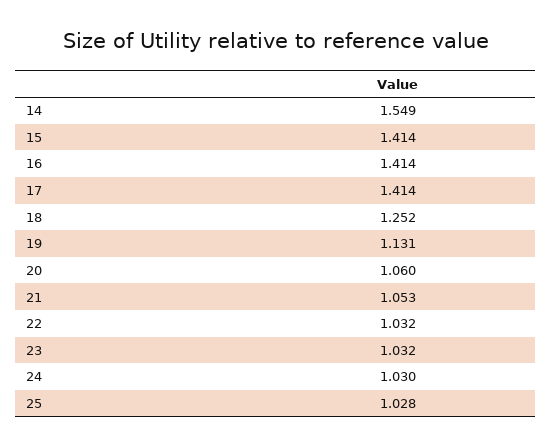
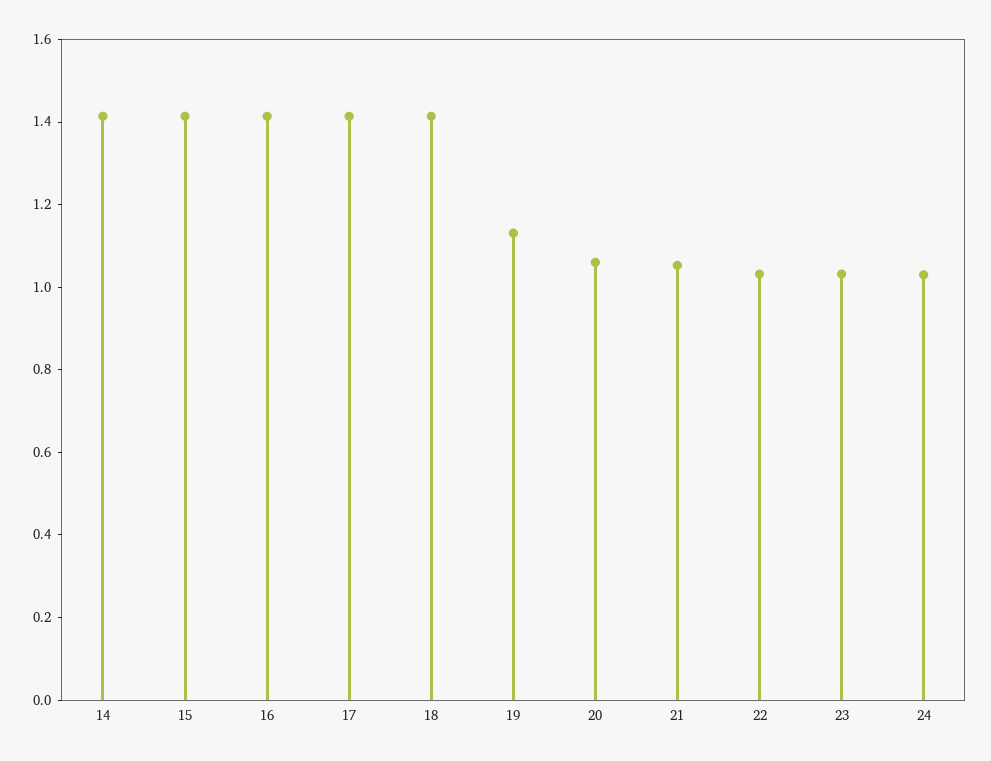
14: 1.549 -> 1.4
18: 1.252 -> 1.4
25: 1.028 -> none

